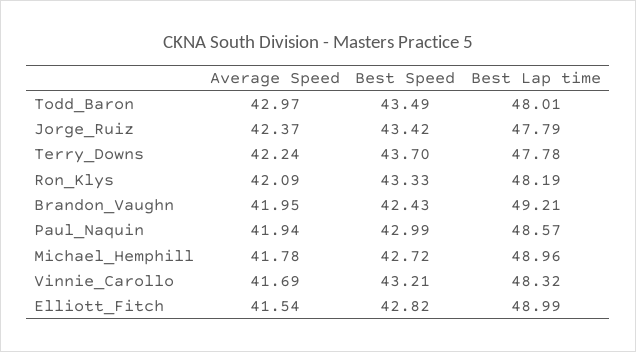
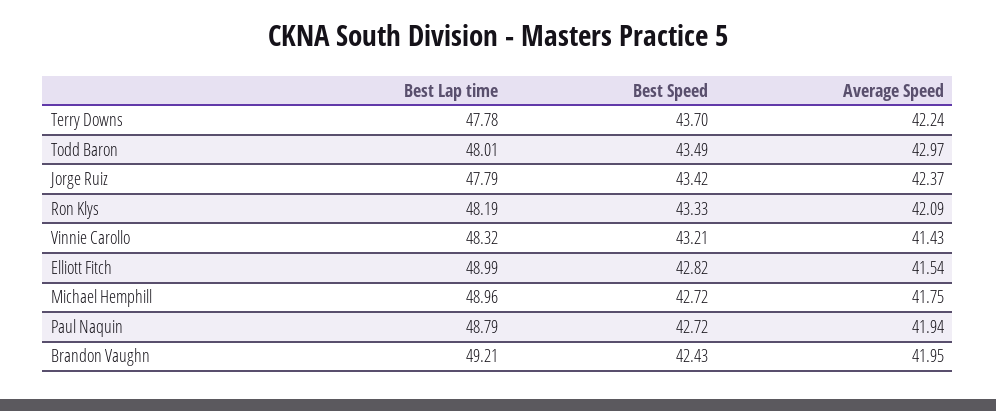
Best Speed, Paul_Naquin: 42.99 -> 42.72
Best Lap time, Paul_Naquin: 48.57 -> 48.79
Average Speed, Michael_Hemphill: 41.78 -> 41.75
Average Speed, Vinnie_Carollo: 41.69 -> 41.43

